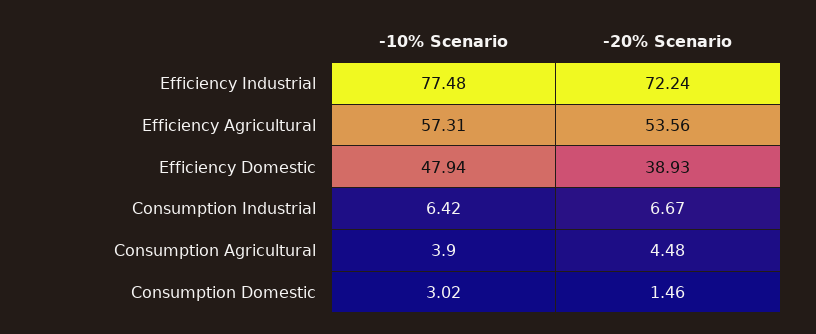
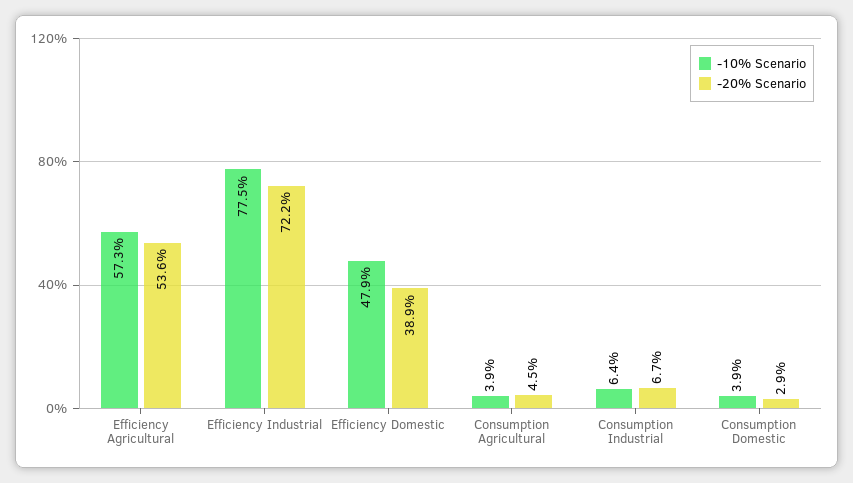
-10% Scenario, Consumption Domestic: 3.02 -> 3.9
-20% Scenario, Consumption Domestic: 1.46 -> 2.9

